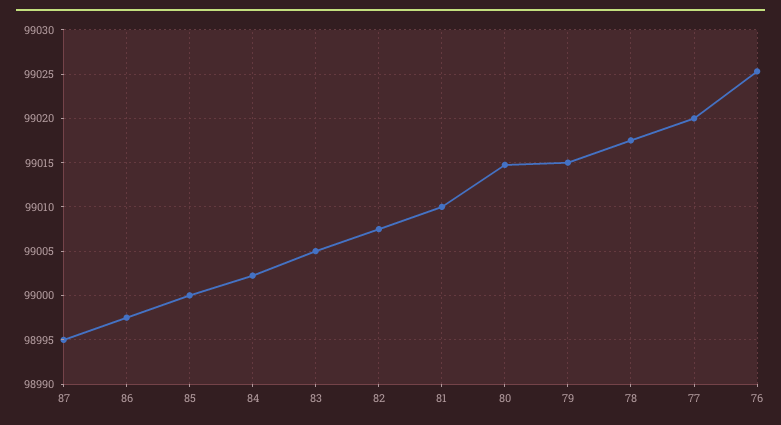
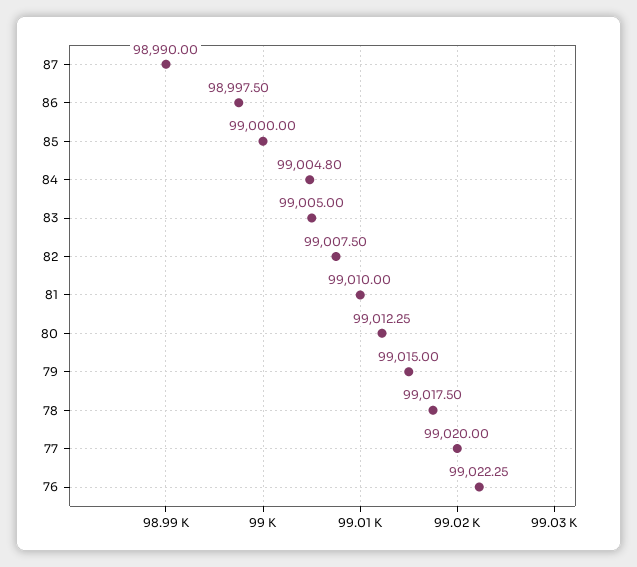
87: 98995 -> 98990
84: 99002 -> 99004.8
80: 99015 -> 99012.25
76: 99025 -> 99022.25

